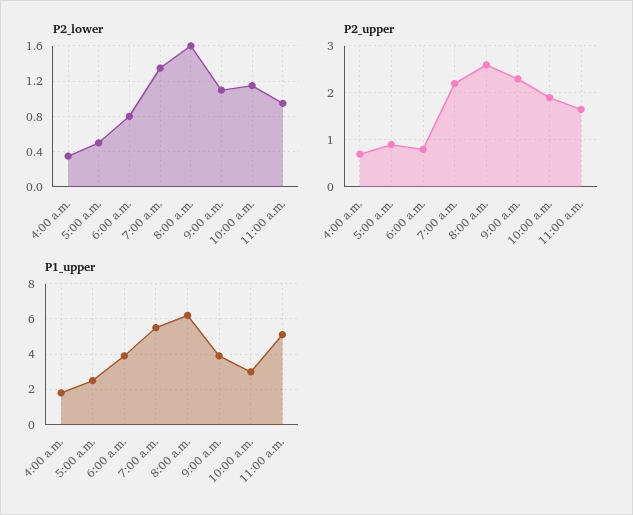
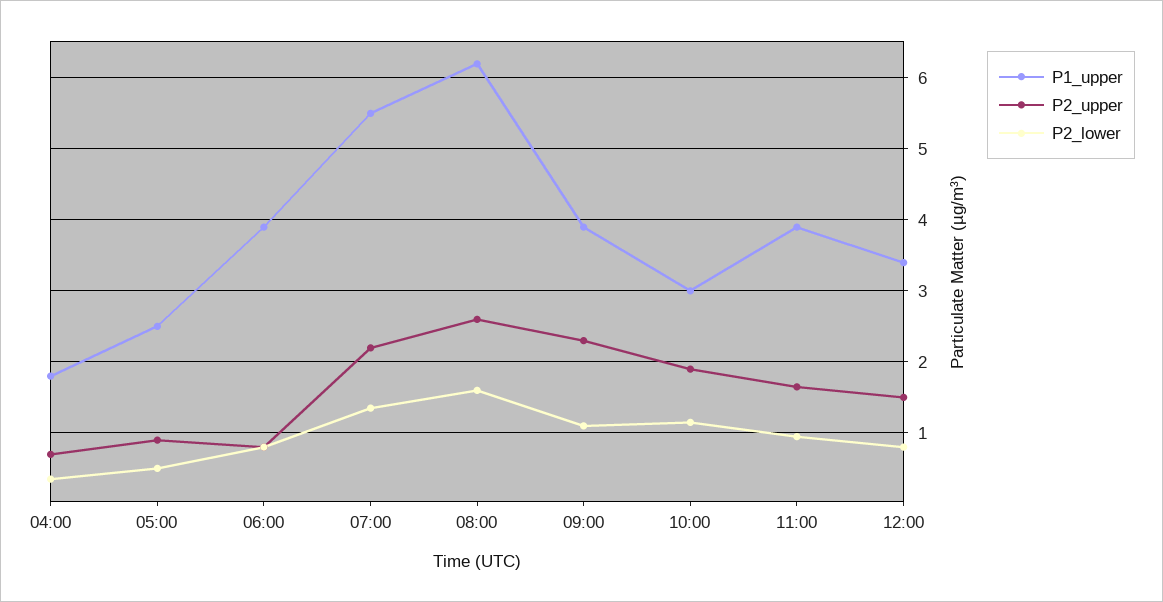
P1_upper, 11:00 a.m.: 5 -> 3.9
P1_upper, 12:00: none -> 3.4
P2_upper, 12:00: none -> 1.5
P2_lower, 12:00: none -> 0.8

